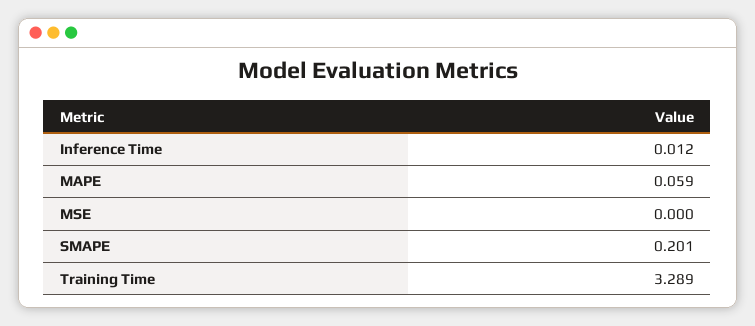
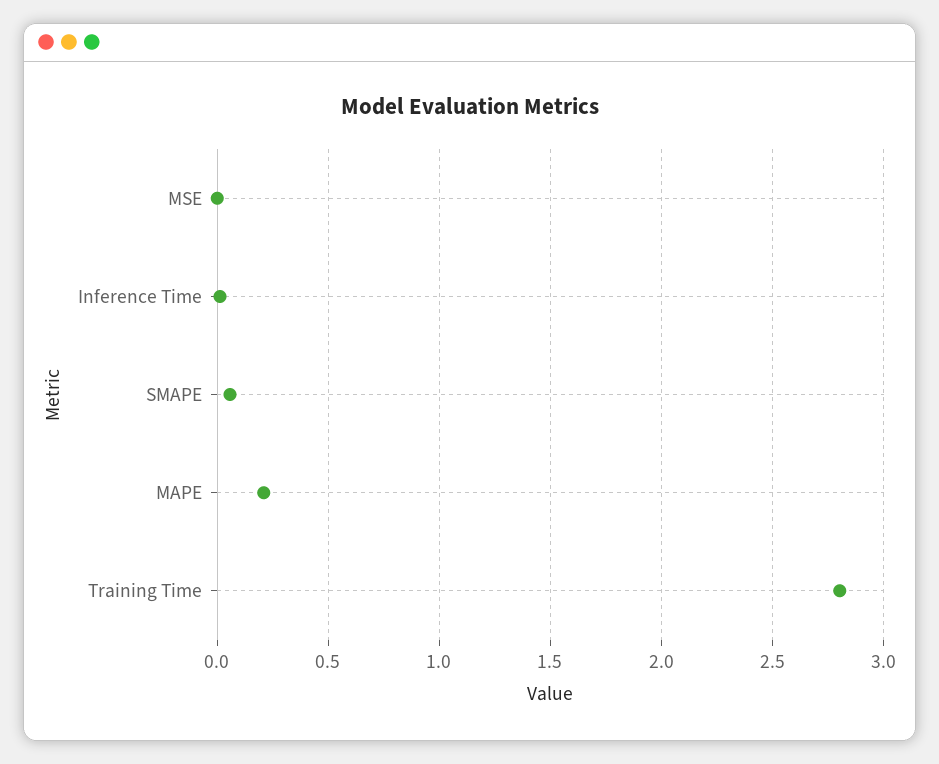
MAPE: 0.059 -> 0.2
SMAPE: 0.201 -> 0.05
Training Time: 3.289 -> 2.8

